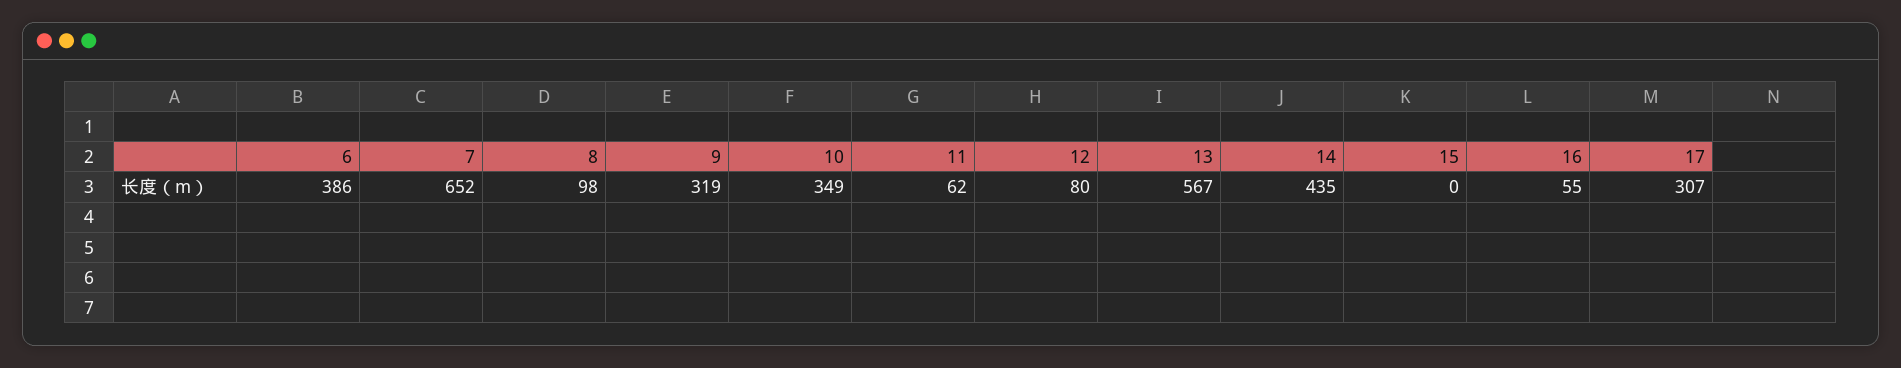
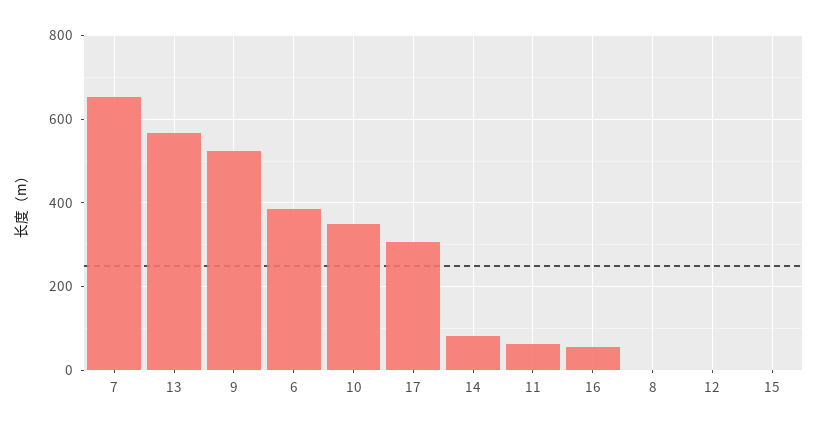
8: 98 -> 0
9: 319 -> 520
12: 80 -> 0
14: 435 -> 80

